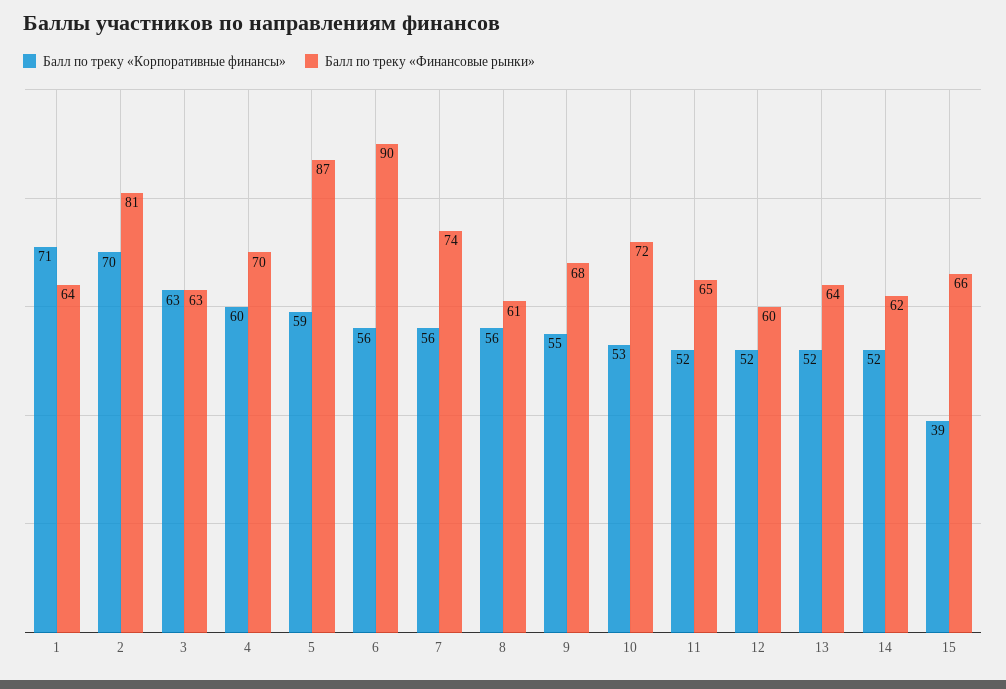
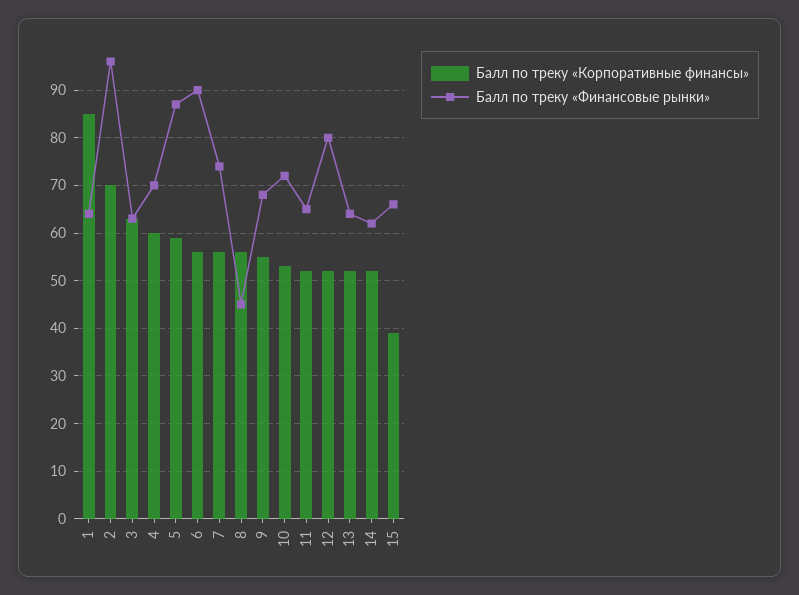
Балл по треку «Корпоративные финансы», 1: 71 -> 85
Балл по треку «Финансовые рынки», 2: 81 -> 95
Балл по треку «Финансовые рынки», 8: 61 -> 45
Балл по треку «Финансовые рынки», 12: 60 -> 80

